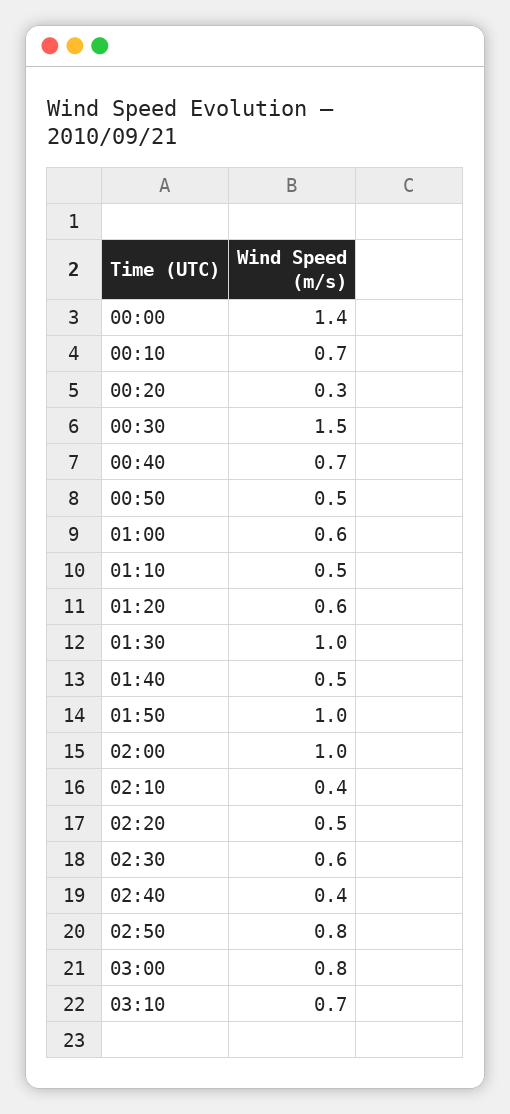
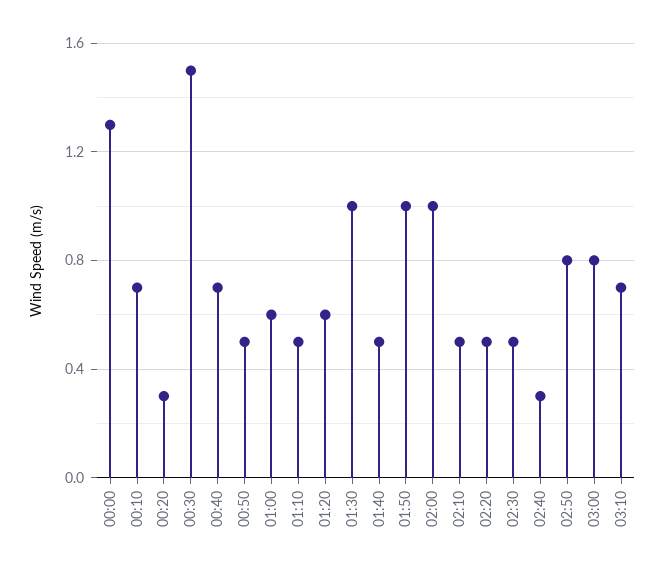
00:00: 1.4 -> 1.3
02:10: 0.4 -> 0.5
02:30: 0.6 -> 0.5
02:40: 0.4 -> 0.3

